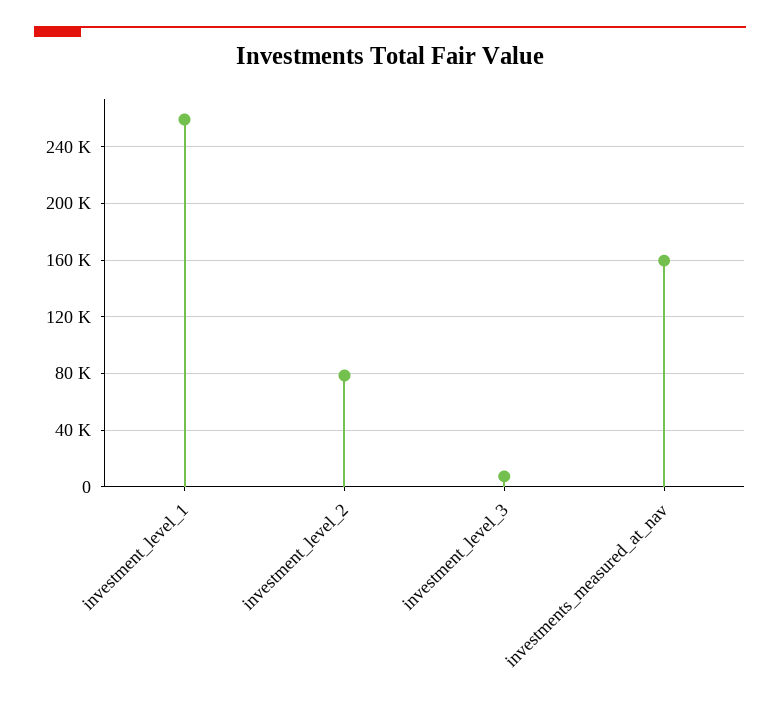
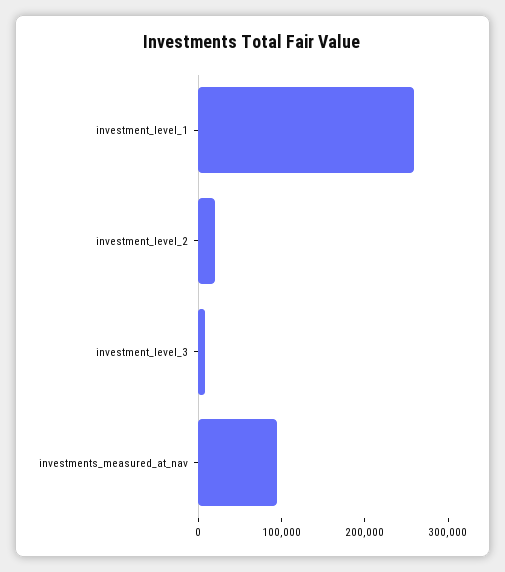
investment_level_2: 80000 -> 20000
investments_measured_at_nav: 160000 -> 100000

